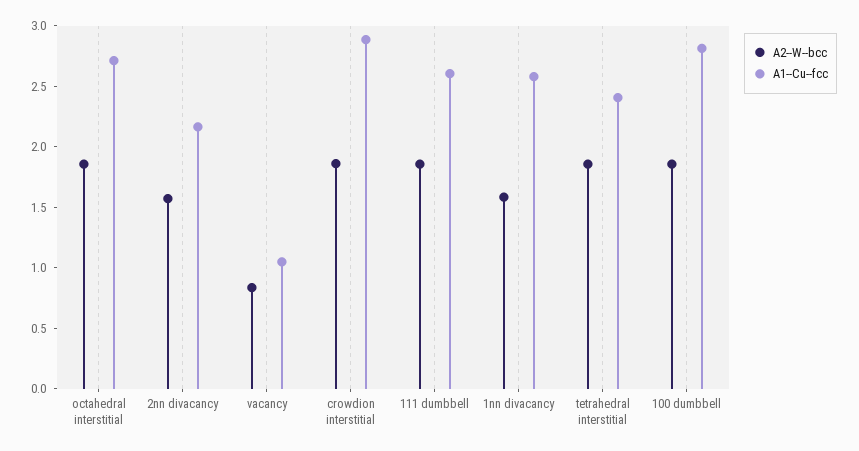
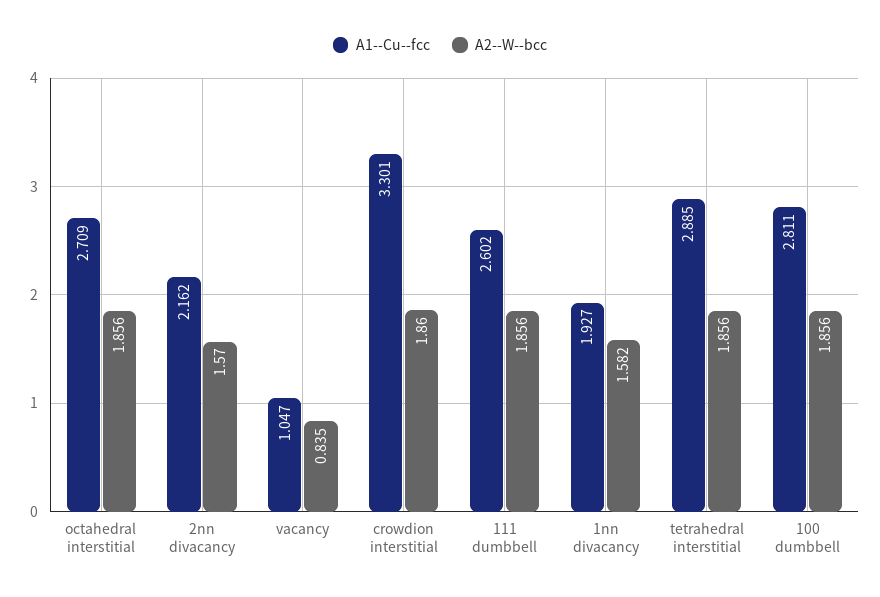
A1--Cu--fcc, crowdion interstitial: 2.9 -> 3.301
A1--Cu--fcc, 1nn divacancy: 2.6 -> 1.927
A1--Cu--fcc, tetrahedral interstitial: 2.4 -> 2.885

